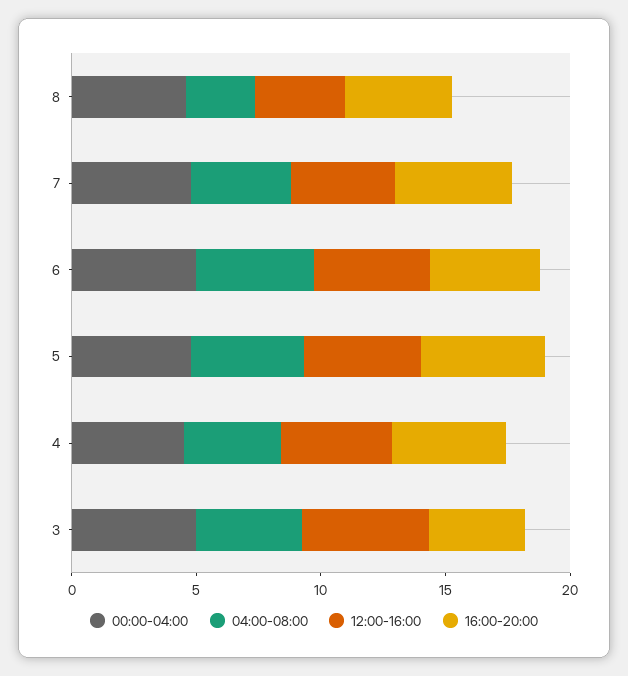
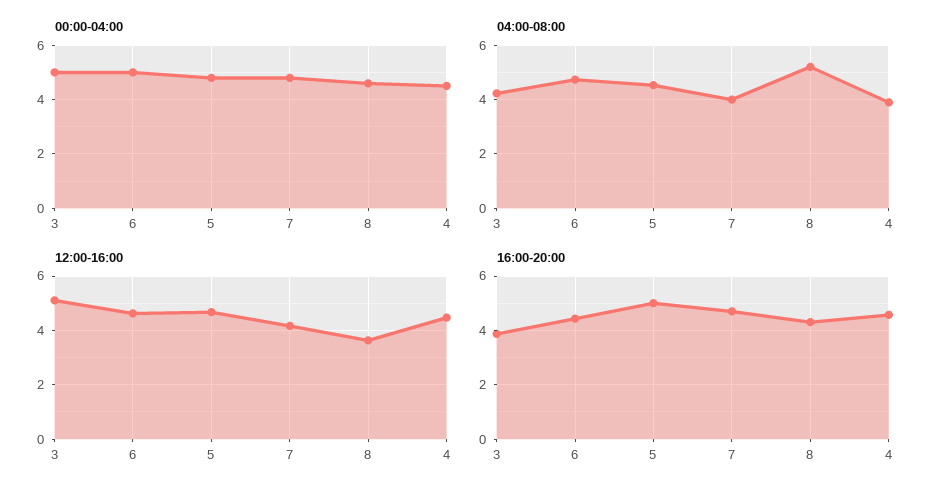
04:00-08:00, 8: 3 -> 5.25

